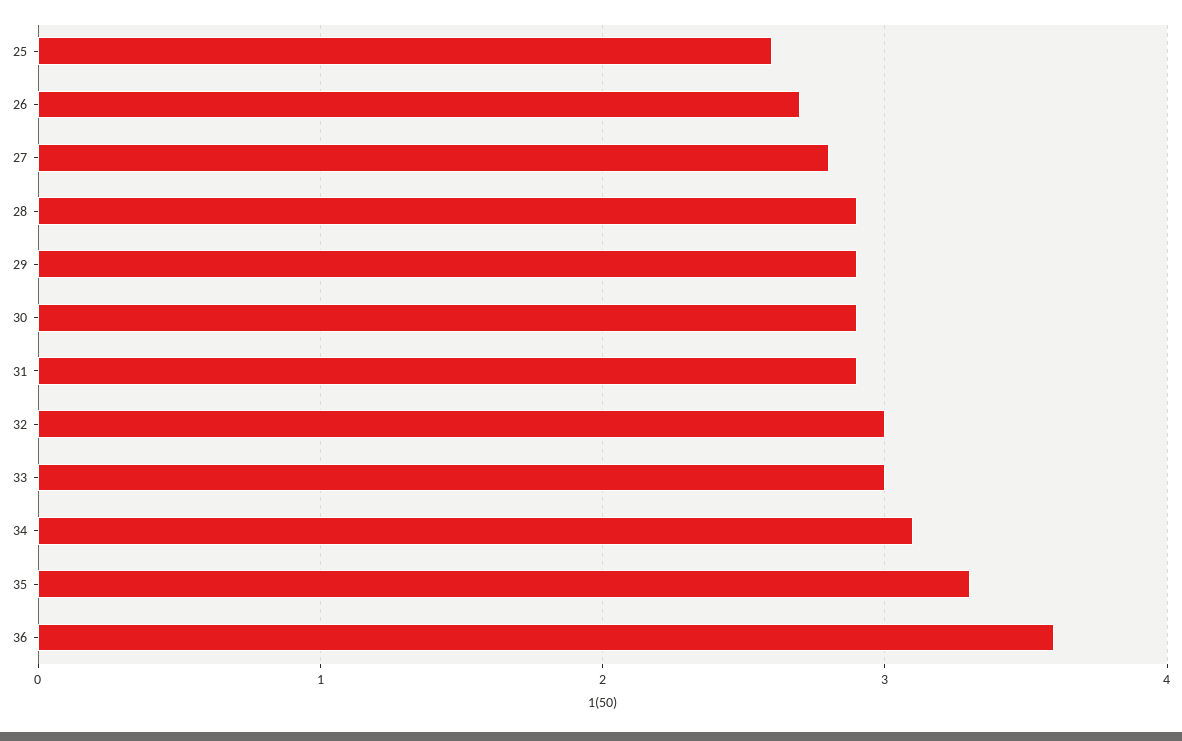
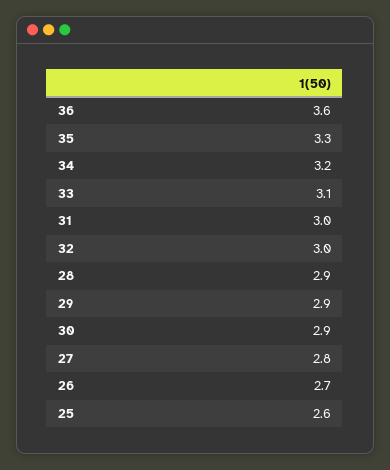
31: 2.9 -> 3
33: 3 -> 3.1
34: 3.1 -> 3.2

